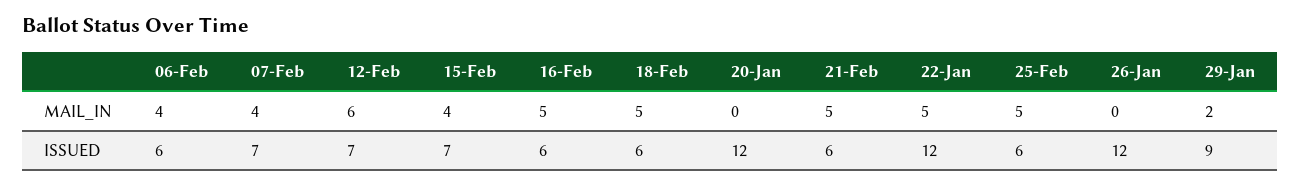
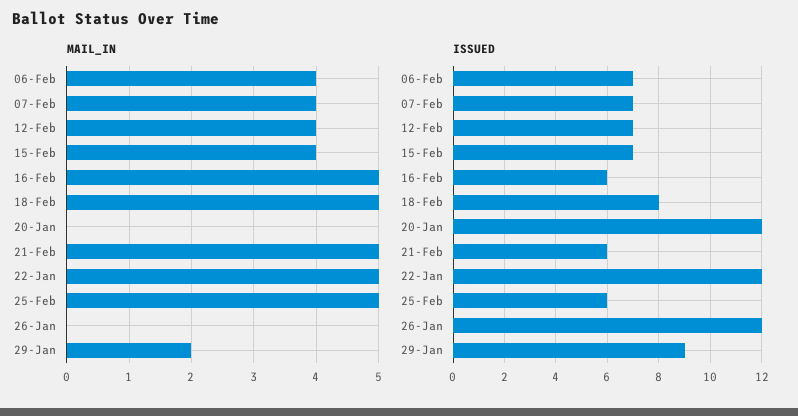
MAIL_IN, 12-Feb: 6 -> 4
ISSUED, 06-Feb: 6 -> 7
ISSUED, 18-Feb: 6 -> 8

